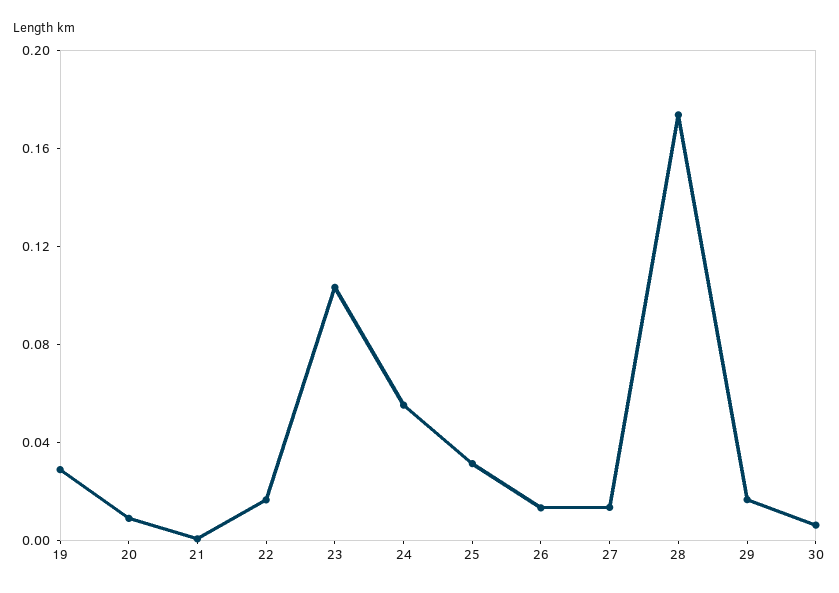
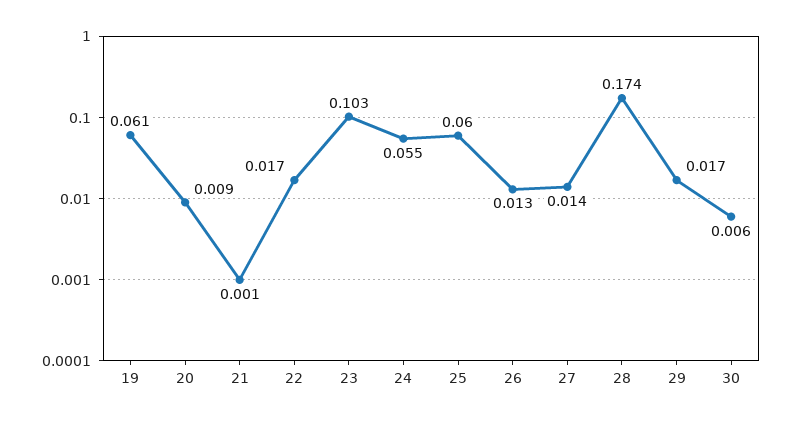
19: 0.03 -> 0.061
25: 0.03 -> 0.06

